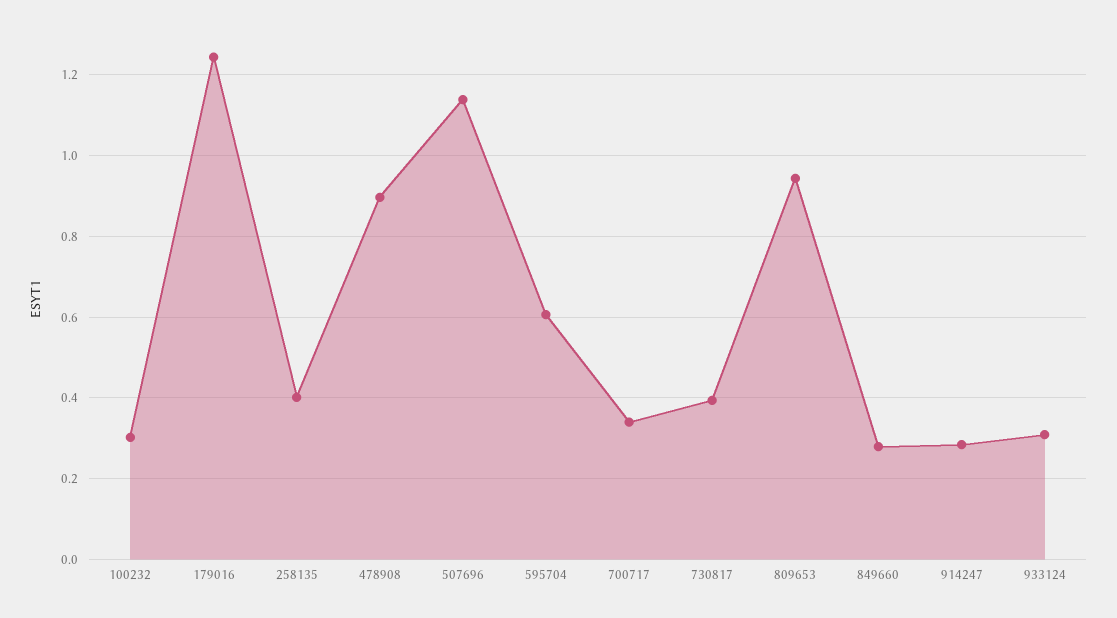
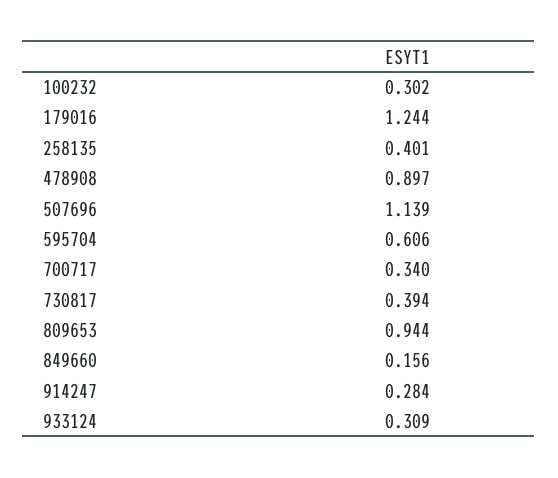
849660: 0.28 -> 0.156

